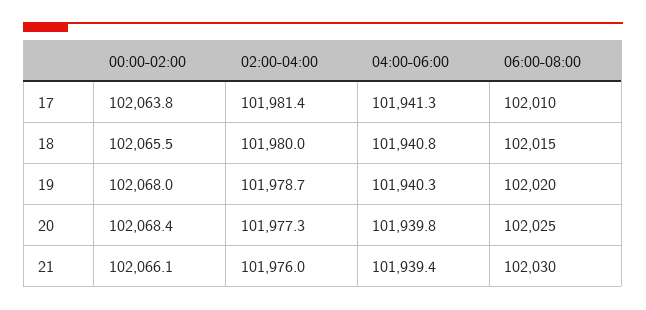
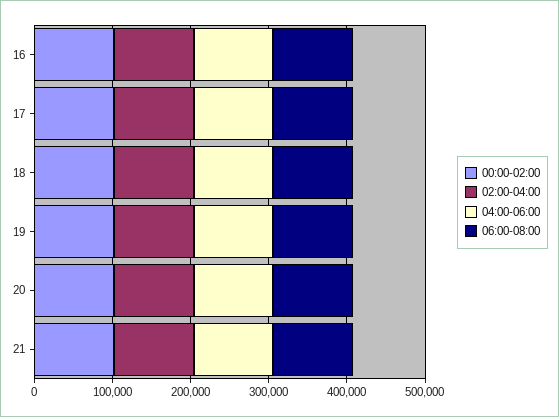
00:00-02:00, 16: none -> 100000
02:00-04:00, 16: none -> 100000
04:00-06:00, 16: none -> 100000
06:00-08:00, 16: none -> 100000

